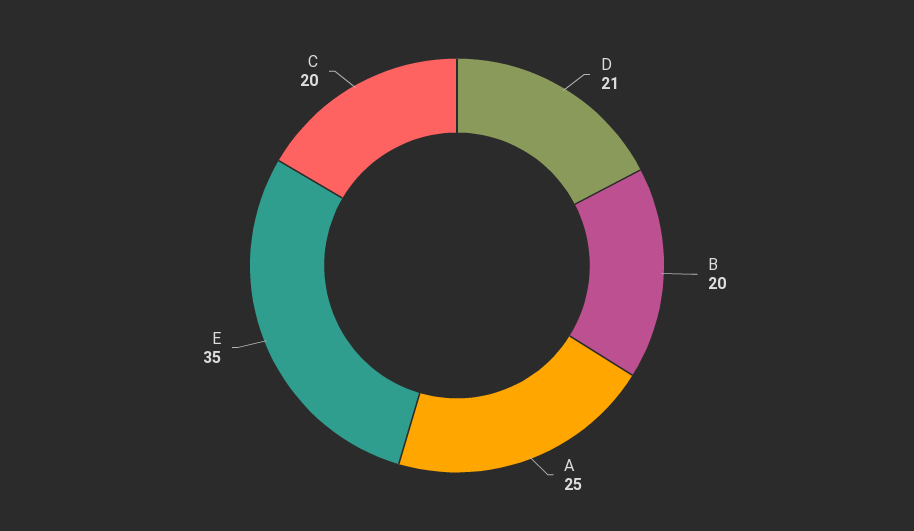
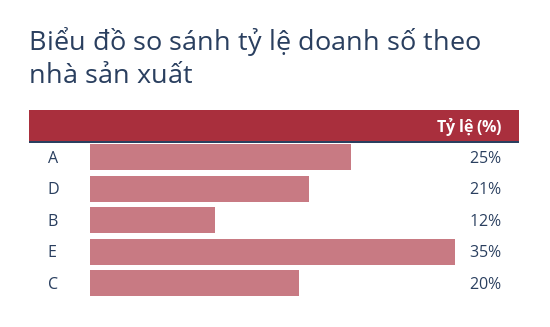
B: 20 -> 12

